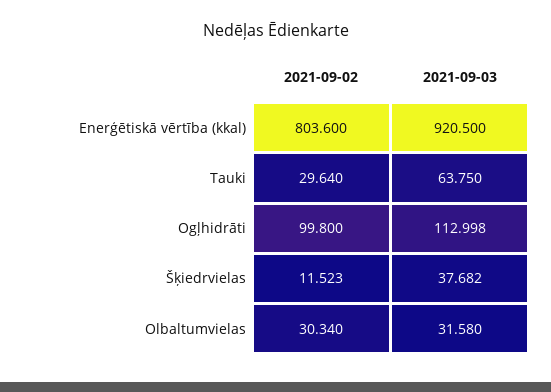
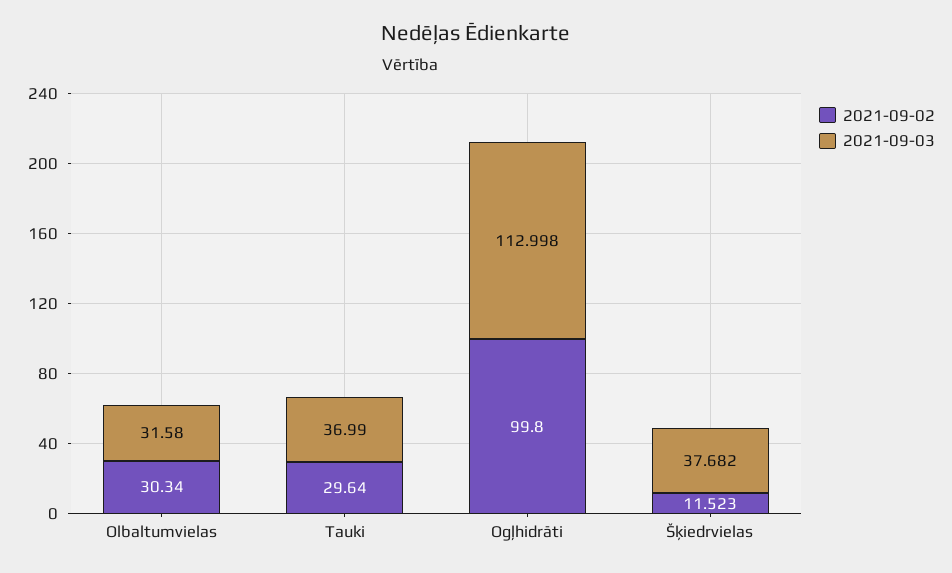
2021-09-02, Enerģētiskā vērtība (kkal): 803.6 -> none
2021-09-03, Enerģētiskā vērtība (kkal): 920.5 -> none
2021-09-03, Tauki: 63.75 -> 36.99

